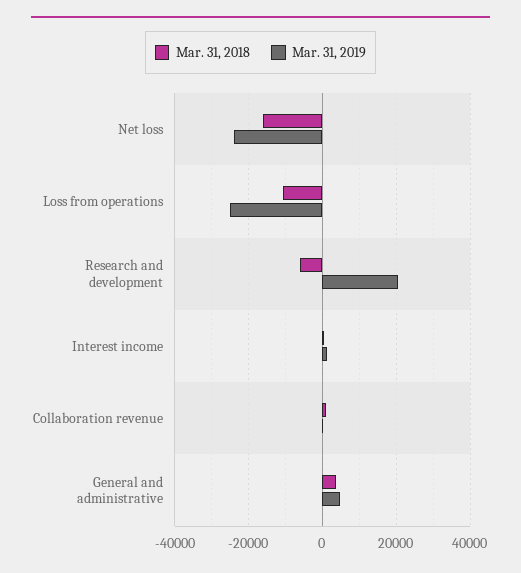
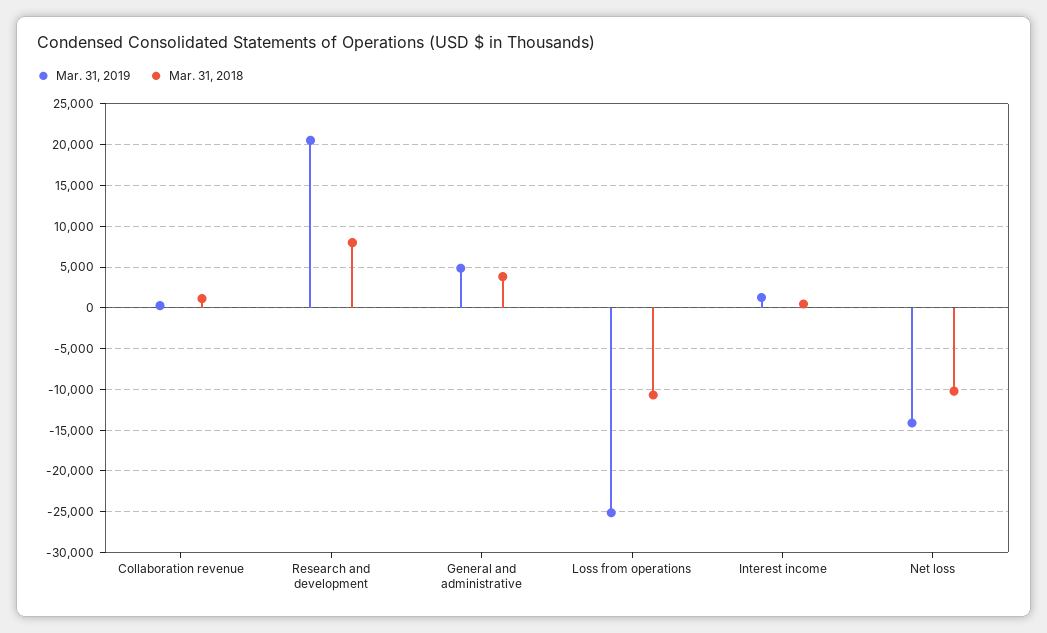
Mar. 31, 2018, Net loss: -16000 -> -10000
Mar. 31, 2019, Net loss: -24000 -> -14000
Mar. 31, 2018, Research and development: -6000 -> 8000

